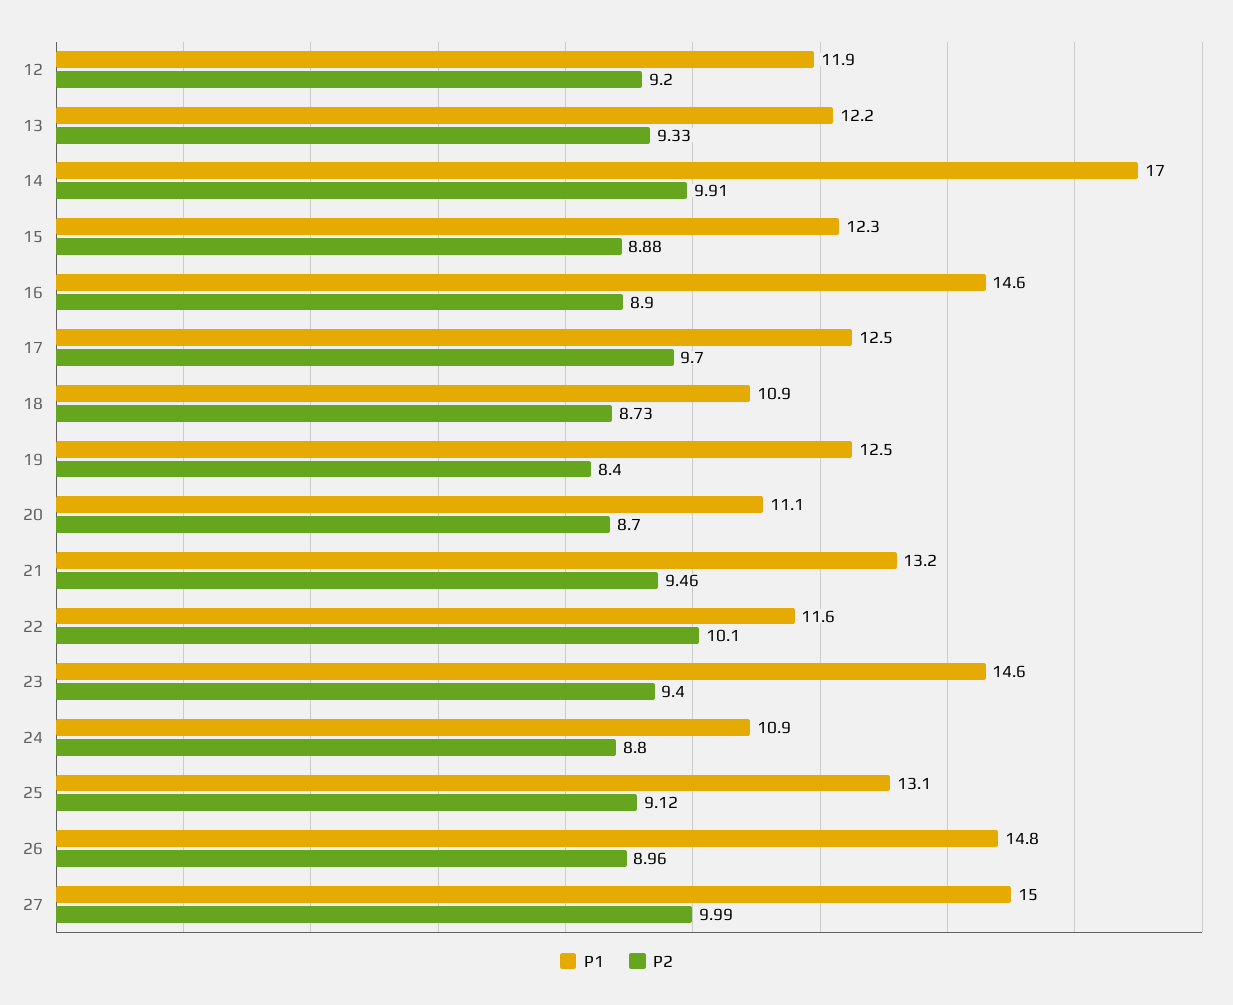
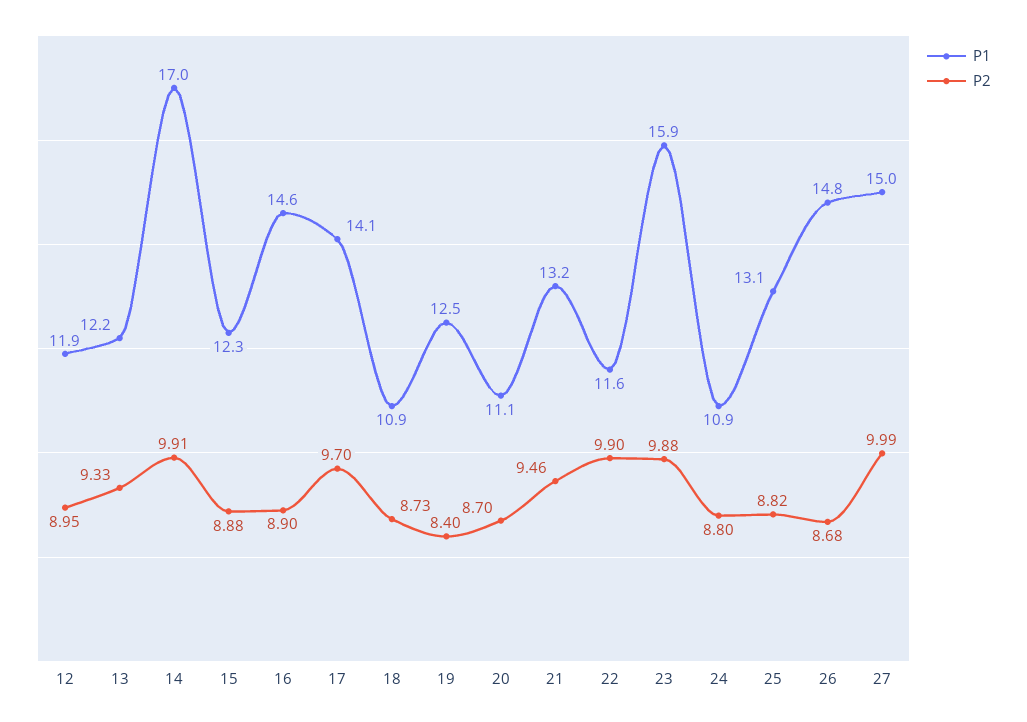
P2, 12: 9.2 -> 8.95
P1, 17: 12.5 -> 14.1
P2, 22: 10.1 -> 9.9
P1, 23: 14.6 -> 15.9
P2, 23: 9.4 -> 9.88
P2, 25: 9.12 -> 8.82
P2, 26: 8.96 -> 8.68

